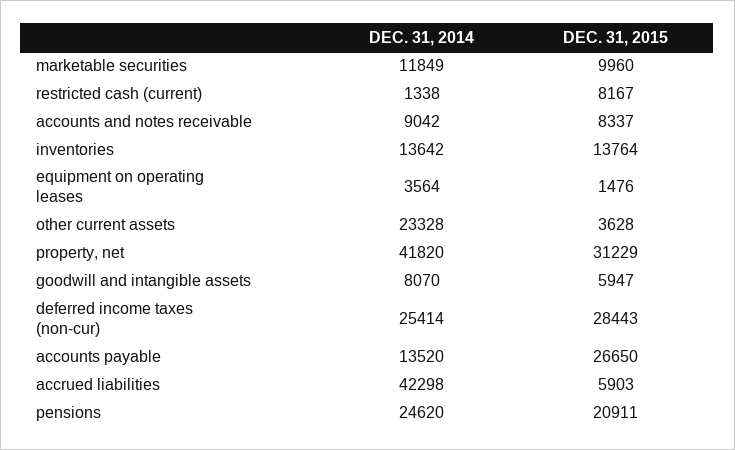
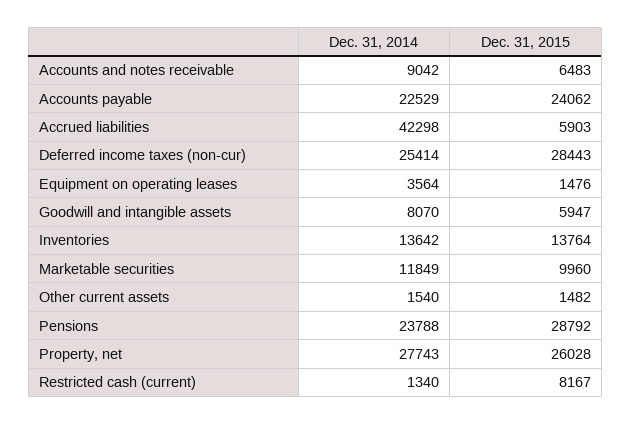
DEC. 31, 2014, restricted cash (current): 1338 -> 1340
DEC. 31, 2015, accounts and notes receivable: 8337 -> 6483
DEC. 31, 2014, other current assets: 23328 -> 1540
DEC. 31, 2015, other current assets: 3628 -> 1482
DEC. 31, 2014, property, net: 41820 -> 27743
DEC. 31, 2015, property, net: 31229 -> 26028
DEC. 31, 2014, accounts payable: 13520 -> 22529
DEC. 31, 2015, accounts payable: 26650 -> 24062
DEC. 31, 2014, pensions: 24620 -> 23788
DEC. 31, 2015, pensions: 20911 -> 28792

